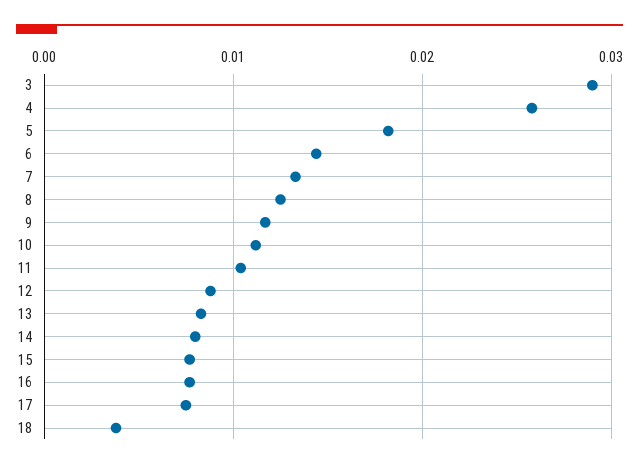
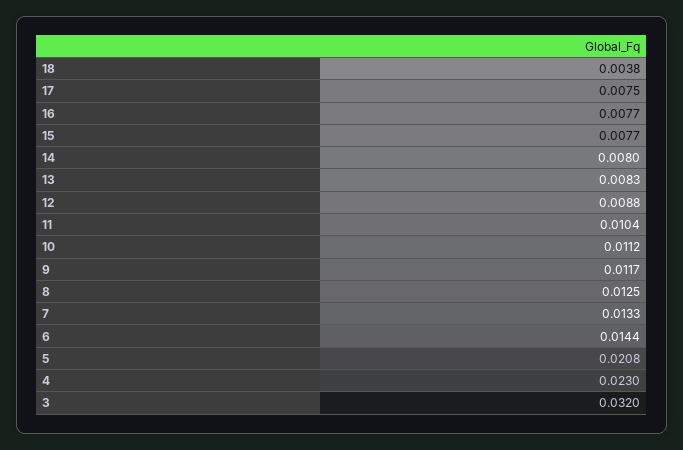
3: 0.029 -> 0.032
4: 0.026 -> 0.023
5: 0.018 -> 0.0208

